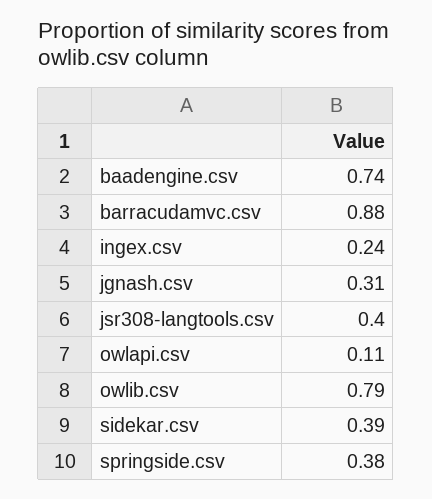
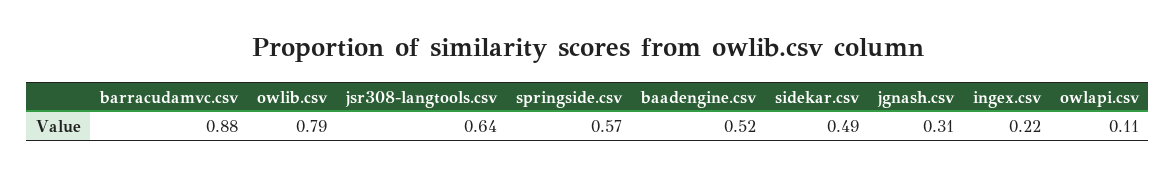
baadengine.csv: 0.74 -> 0.52
ingex.csv: 0.24 -> 0.22
jsr308-langtools.csv: 0.4 -> 0.64
sidekar.csv: 0.39 -> 0.49
springside.csv: 0.38 -> 0.57

